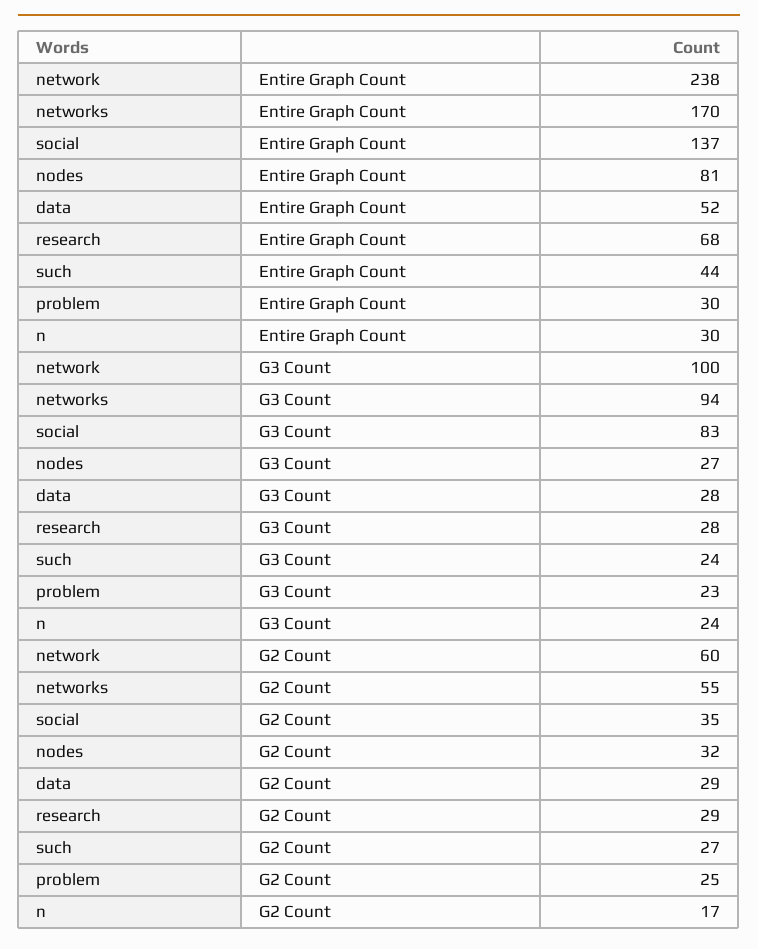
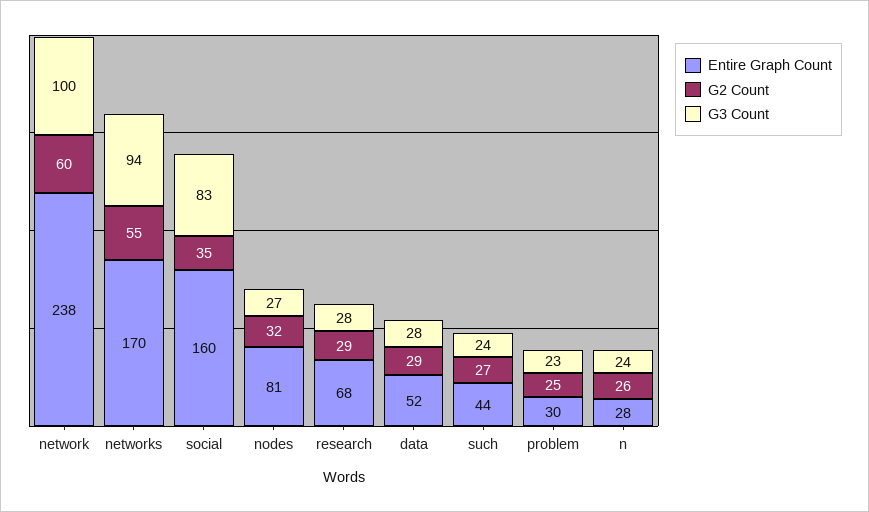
Entire Graph Count, social: 137 -> 160
Entire Graph Count, n: 30 -> 28
G2 Count, n: 17 -> 26

